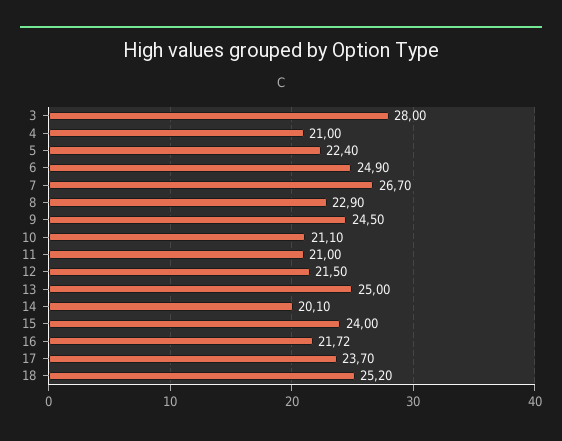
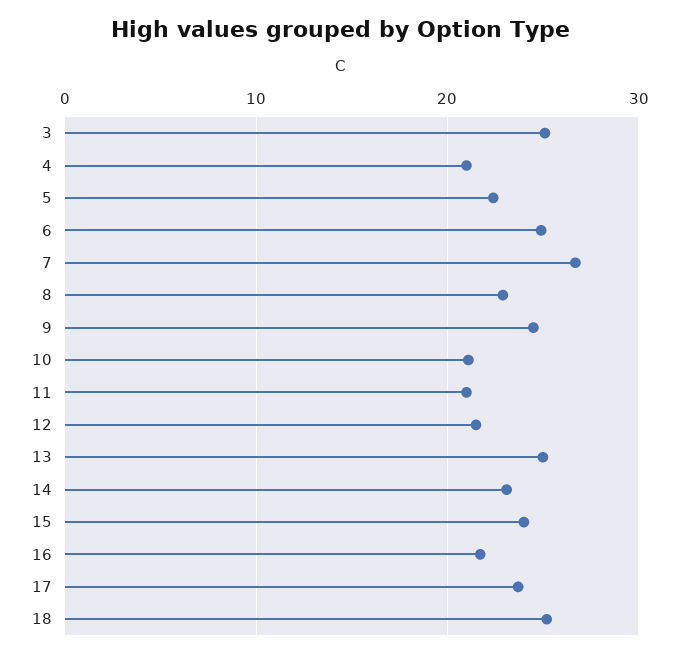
3: 28 -> 25
14: 20.1 -> 23

